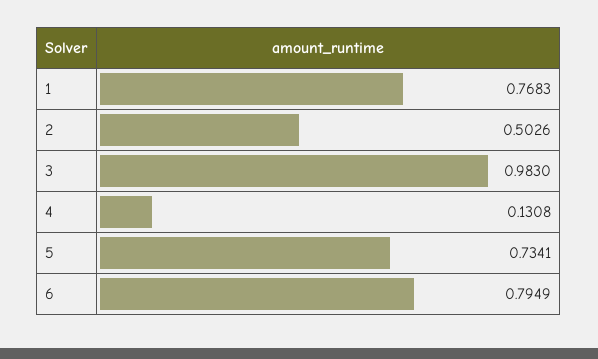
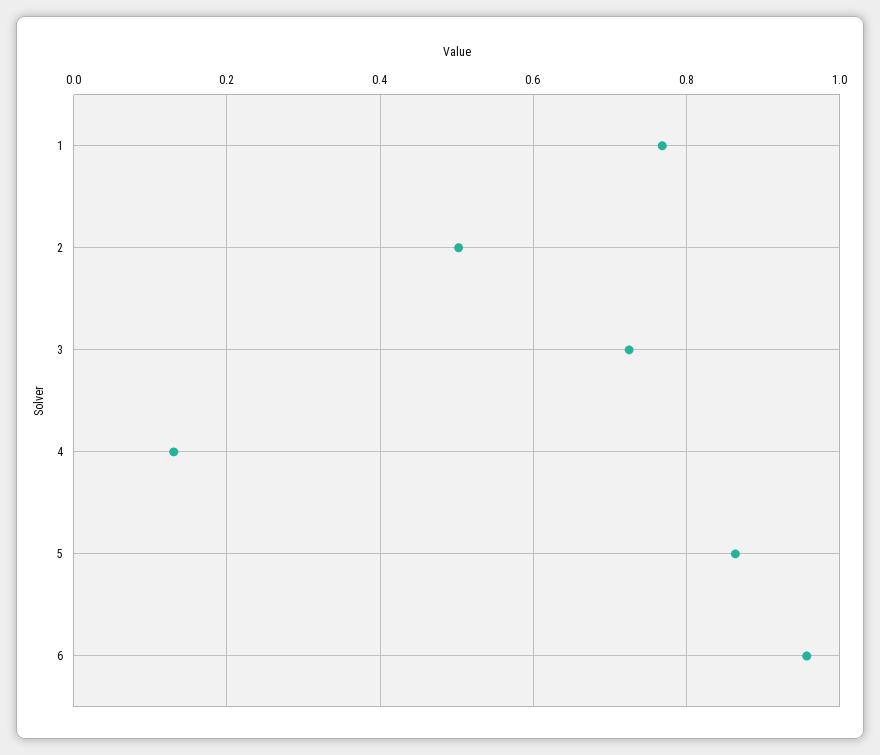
3: 0.983 -> 0.72
5: 0.7341 -> 0.86
6: 0.7949 -> 0.96

